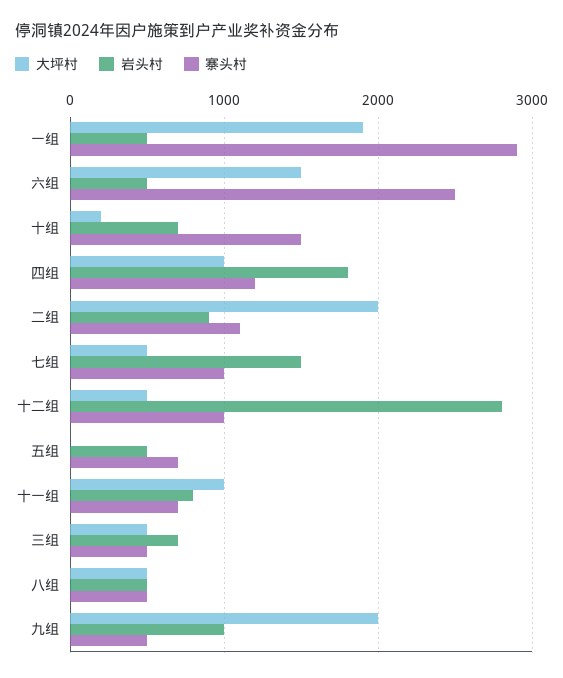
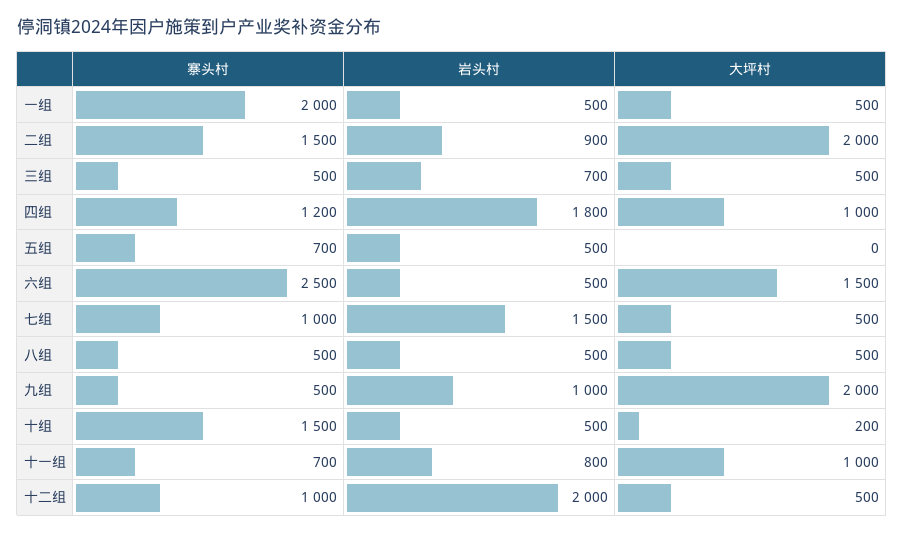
大坪村, 一组: 1900 -> 500
寨头村, 一组: 2900 -> 2000
岩头村, 十组: 700 -> 500
寨头村, 二组: 1100 -> 1500
岩头村, 十二组: 2800 -> 2000

